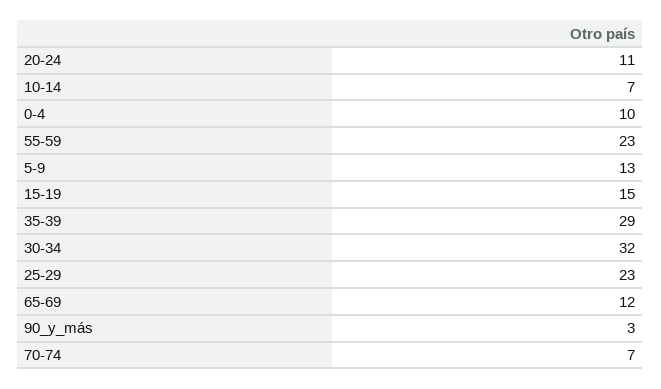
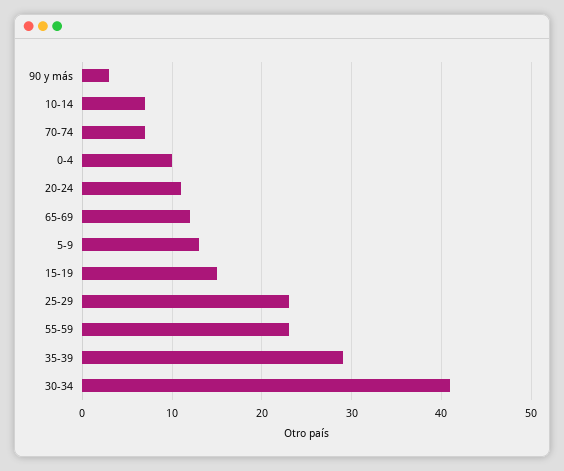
30-34: 32 -> 41

